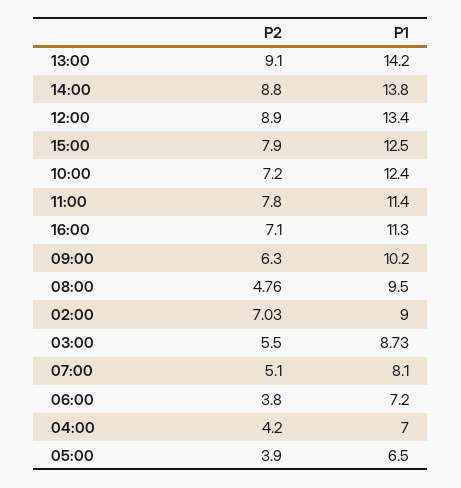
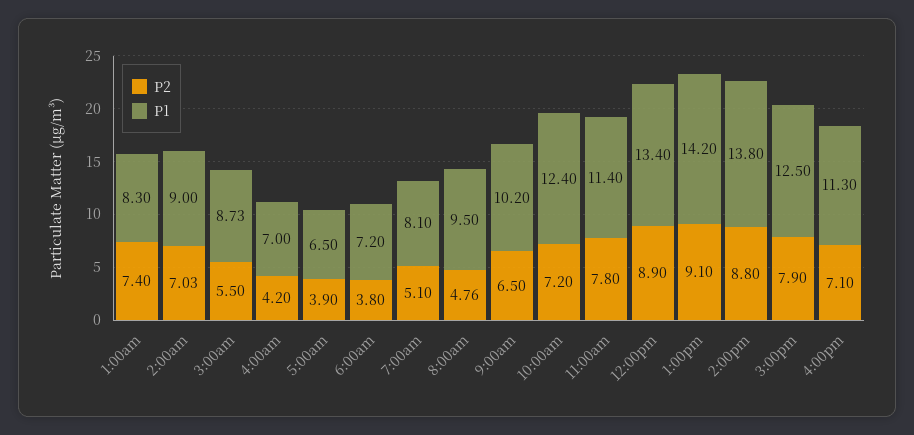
P2, 09:00: 6.3 -> 6.5
P2, 1:00am: none -> 7.4
P1, 1:00am: none -> 8.3

